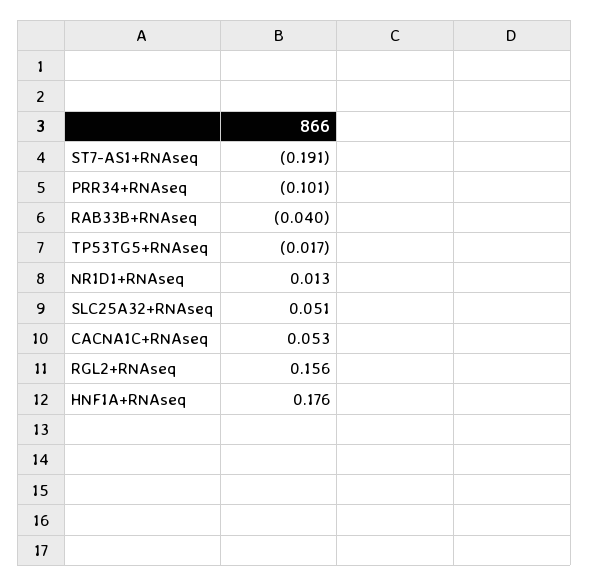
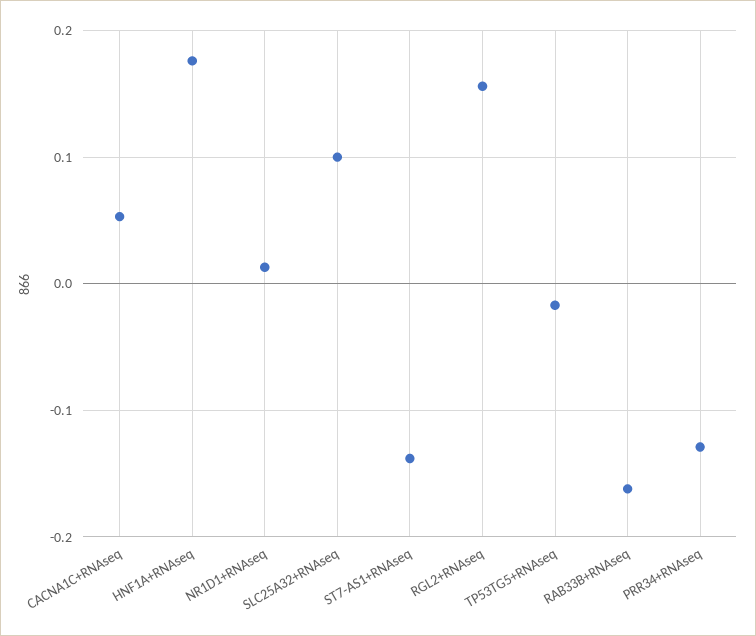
ST7-AS1+RNAseq: -0.191 -> -0.14
PRR34+RNAseq: -0.101 -> -0.13
RAB33B+RNAseq: -0.04 -> -0.16
SLC25A32+RNAseq: 0.051 -> 0.1

